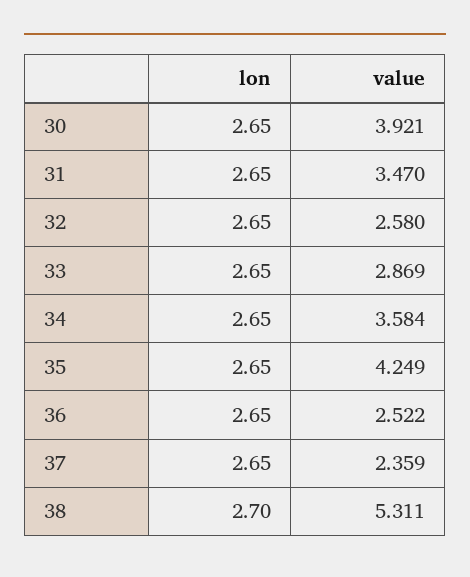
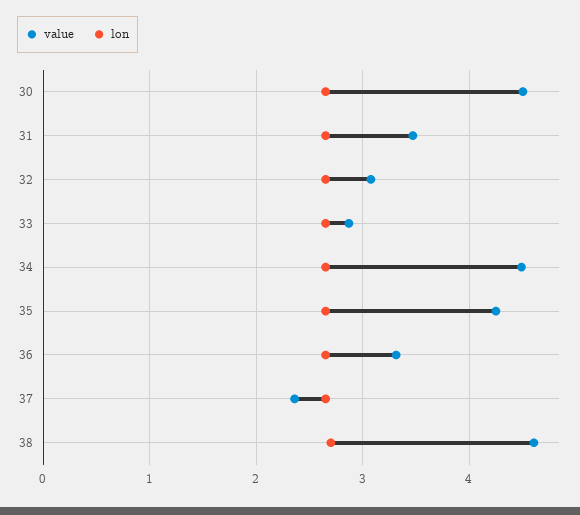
value, 30: 3.921 -> 4.5
value, 32: 2.58 -> 3.1
value, 34: 3.584 -> 4.5
value, 36: 2.522 -> 3.3
value, 38: 5.311 -> 4.6

